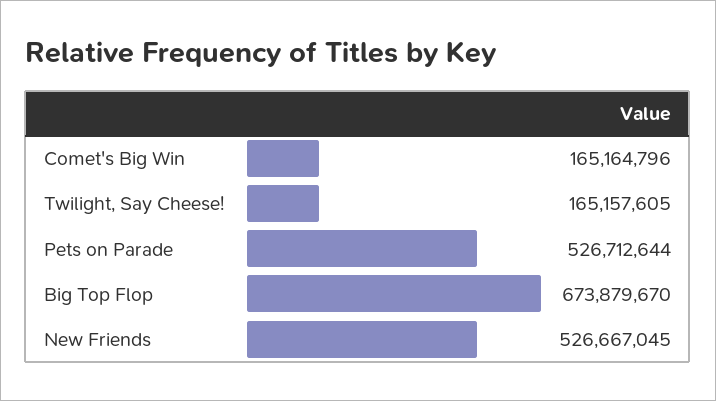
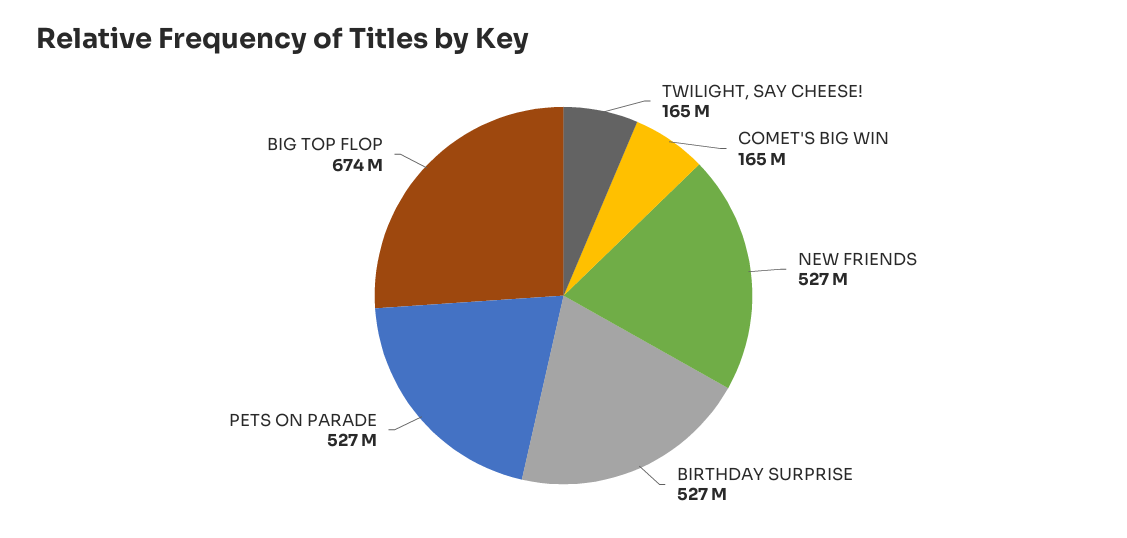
BIRTHDAY SURPRISE: none -> 527000000

